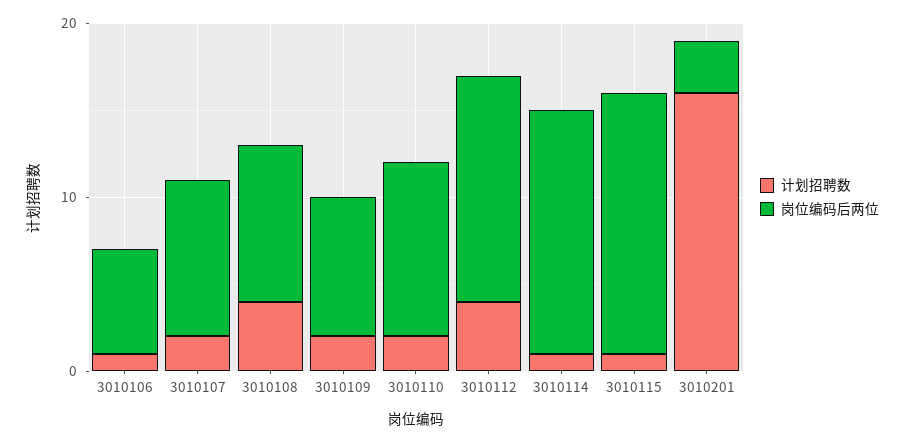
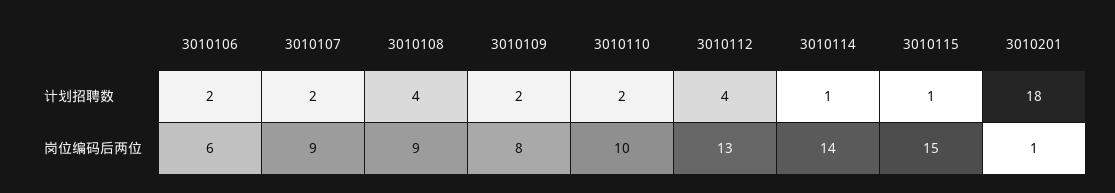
计划招聘数, 3010106: 1 -> 2
计划招聘数, 3010201: 16 -> 18
岗位编码后两位, 3010201: 3 -> 1

